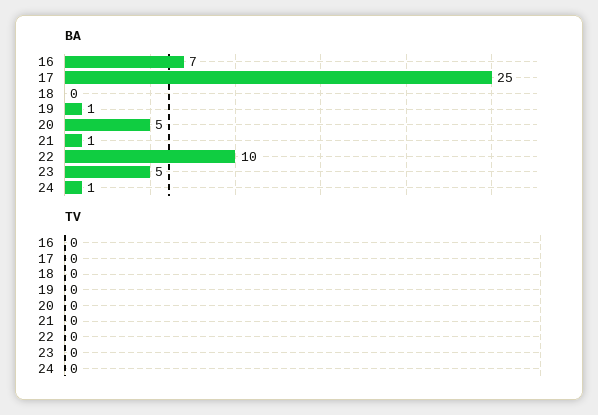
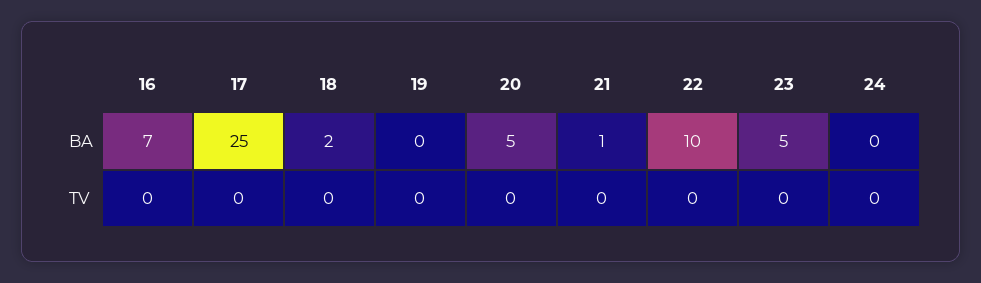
BA, 18: 0 -> 2
BA, 19: 1 -> 0
BA, 24: 1 -> 0

